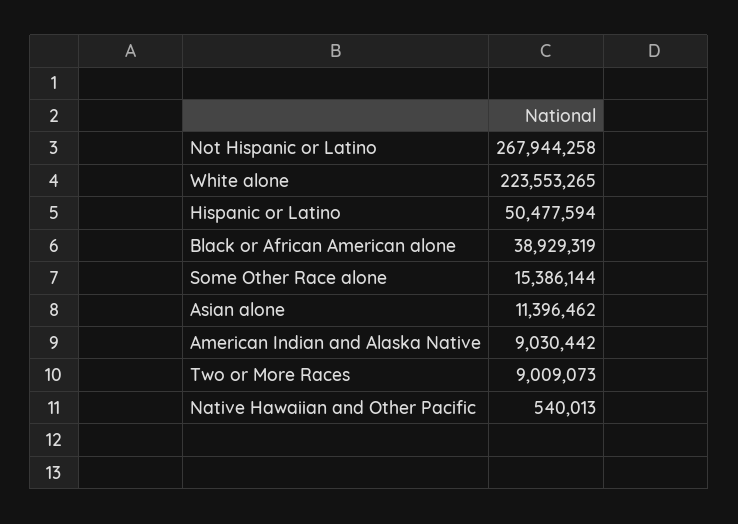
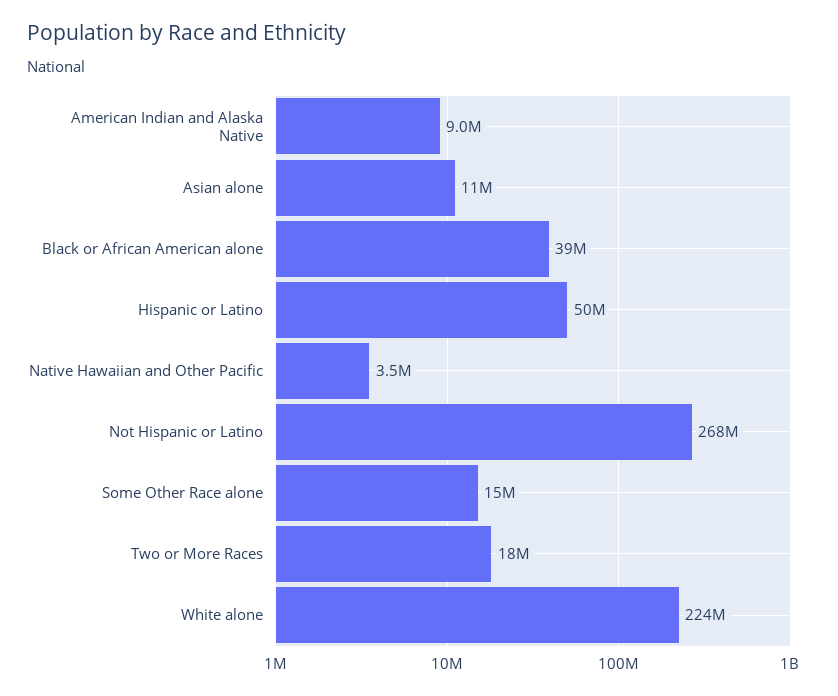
Two or More Races: 9009073 -> 18000000
Native Hawaiian and Other Pacific: 540013 -> 3500000

